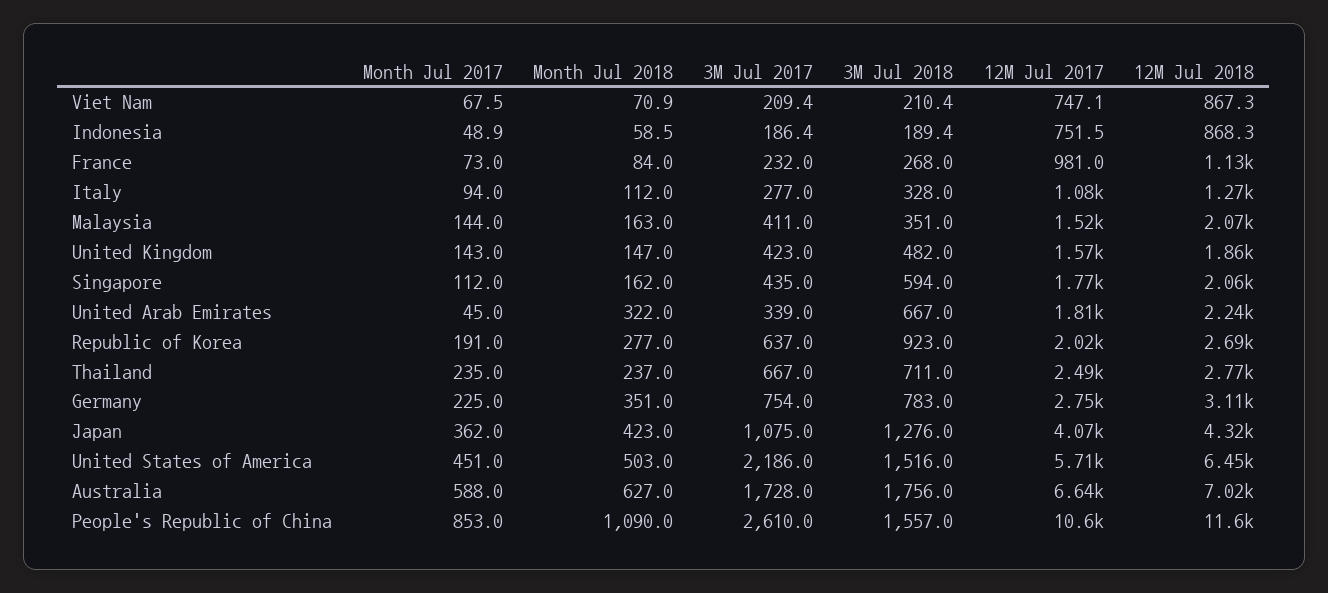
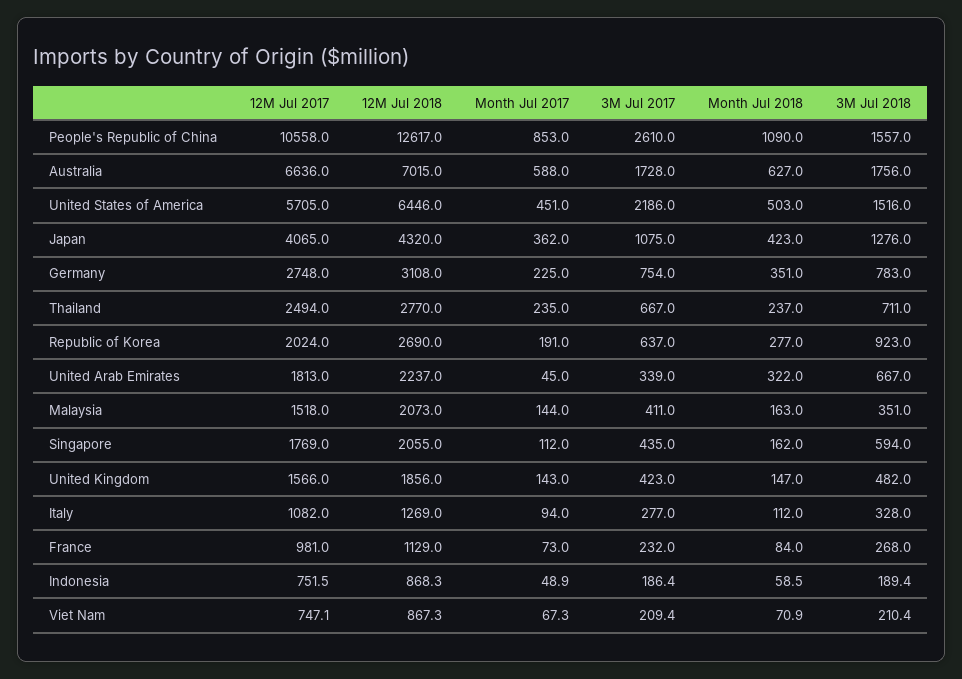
Month Jul 2017, Viet Nam: 67.5 -> 67.3
12M Jul 2018, People's Republic of China: 11600 -> 12617

